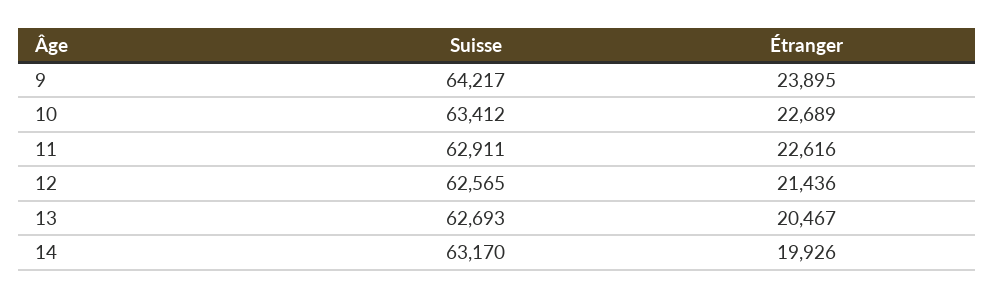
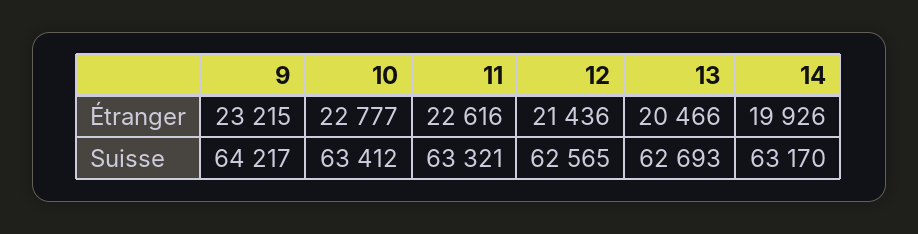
Étranger, 9: 23895 -> 23215
Étranger, 10: 22689 -> 22777
Suisse, 11: 62911 -> 63321
Étranger, 13: 20467 -> 20466

